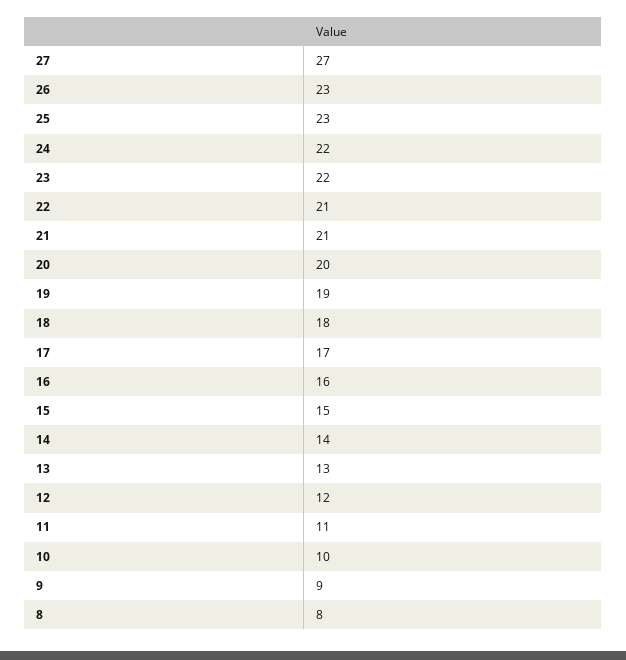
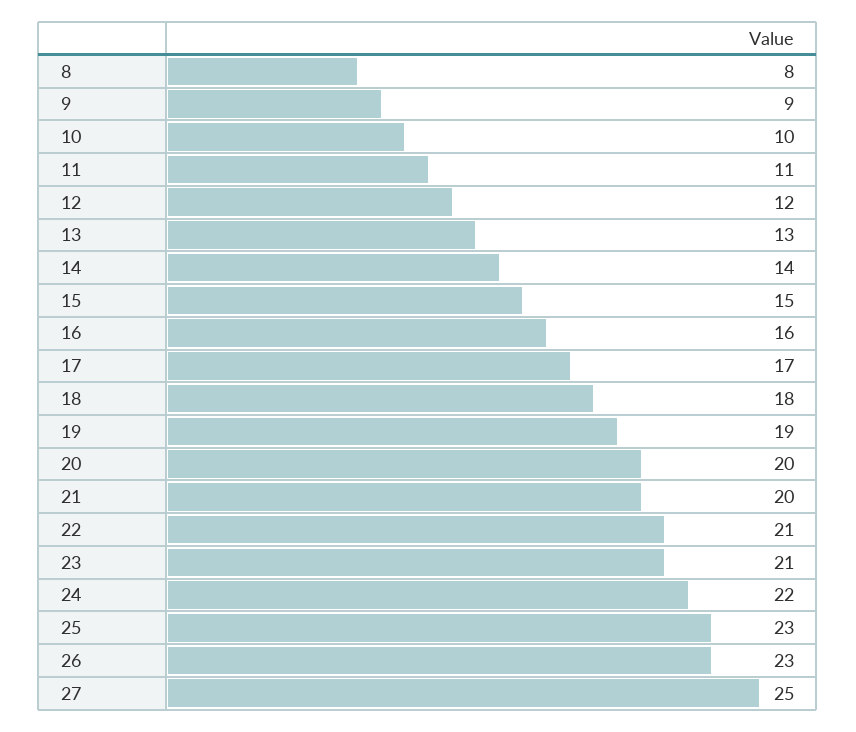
27: 27 -> 25
23: 22 -> 21
21: 21 -> 20

